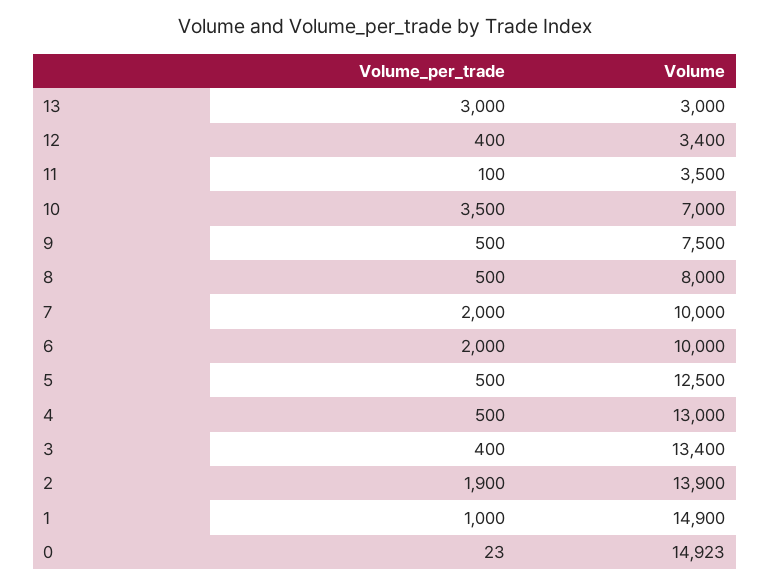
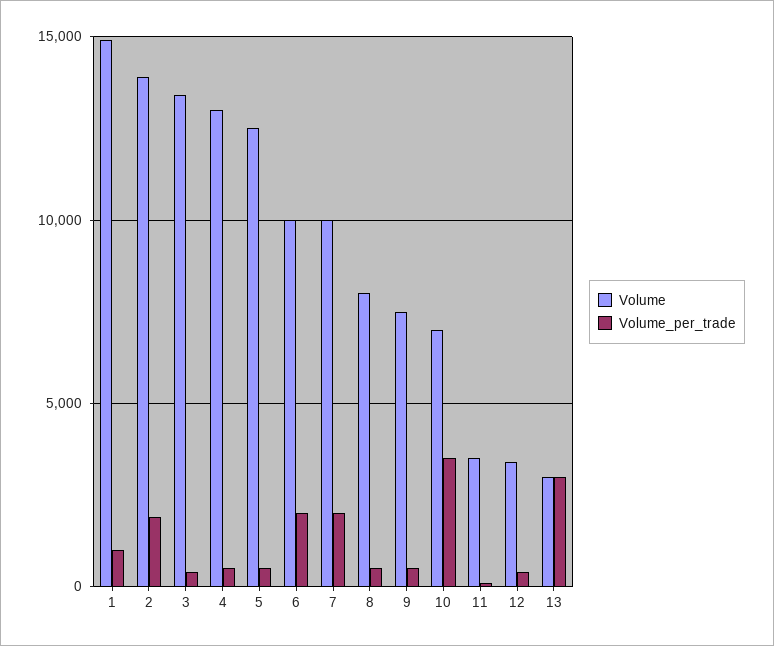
Volume_per_trade, 0: 23 -> none
Volume, 0: 14923 -> none

